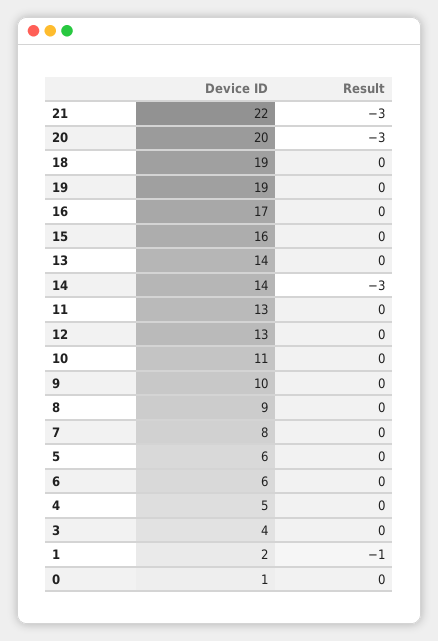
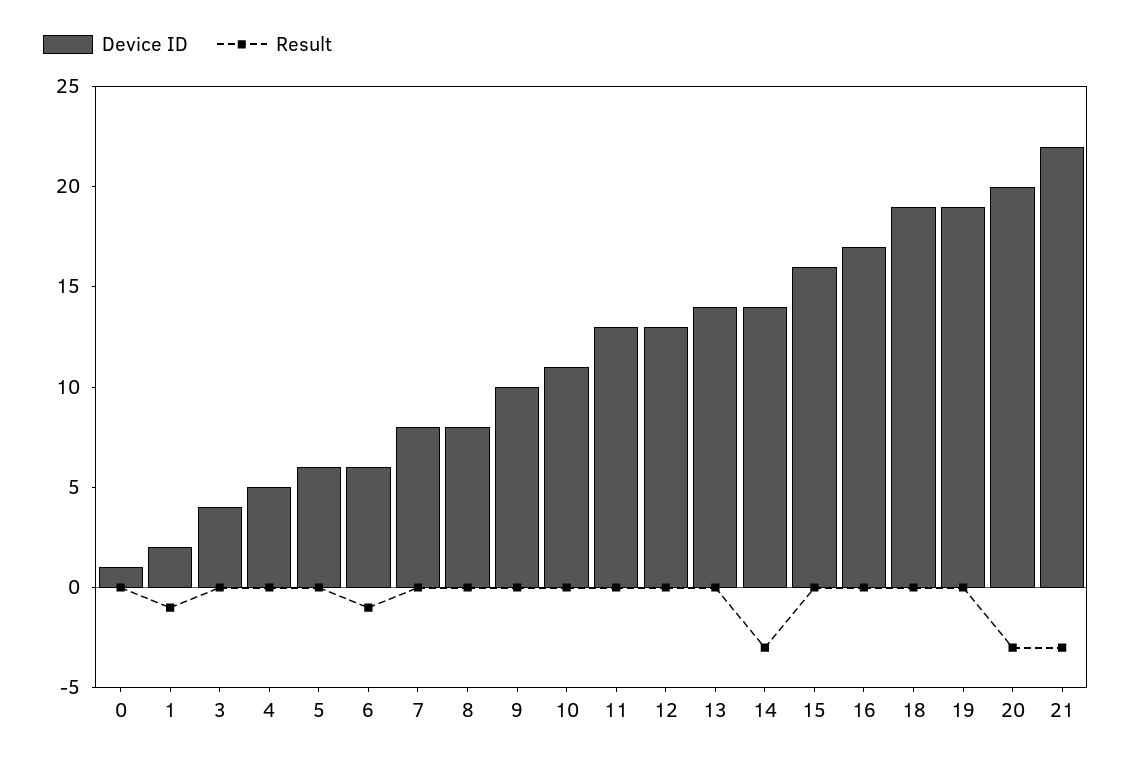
Device ID, 8: 9 -> 8
Result, 6: 0 -> -1

